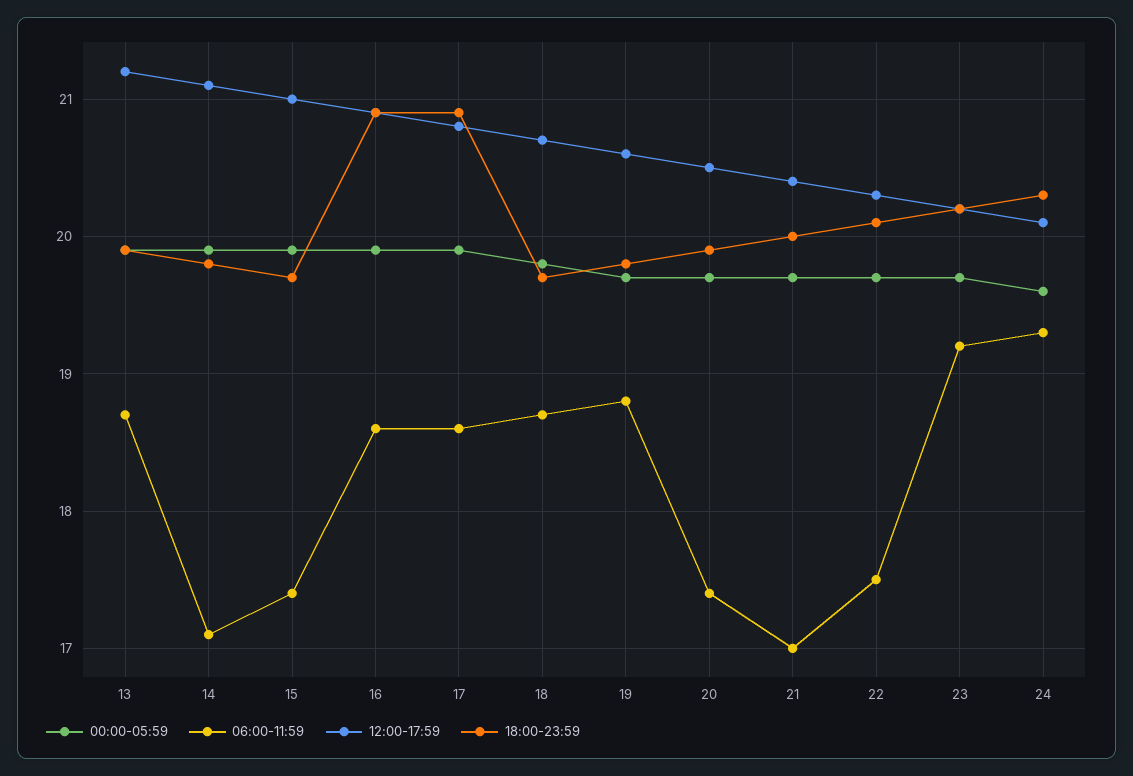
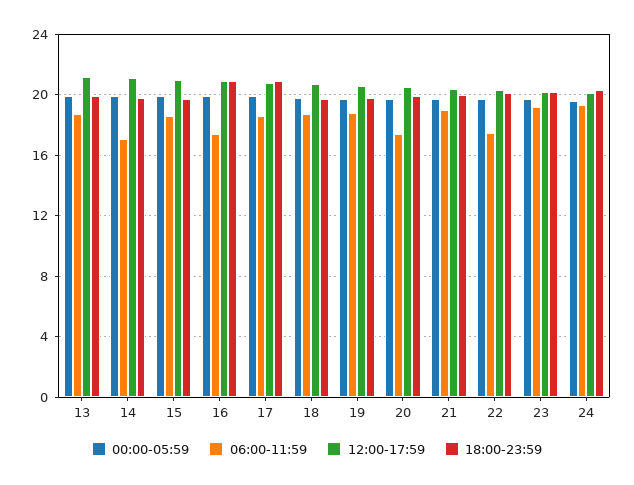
06:00-11:59, 15: 17.4 -> 18.5
06:00-11:59, 16: 18.6 -> 17.5
06:00-11:59, 21: 17 -> 19

